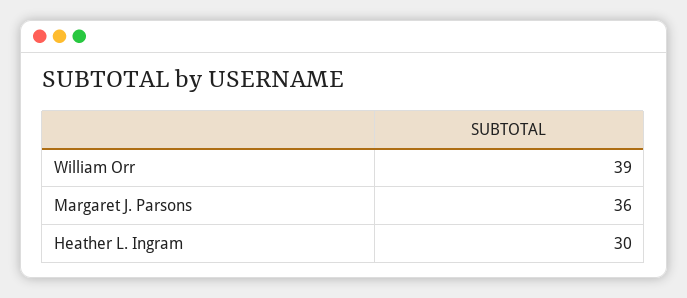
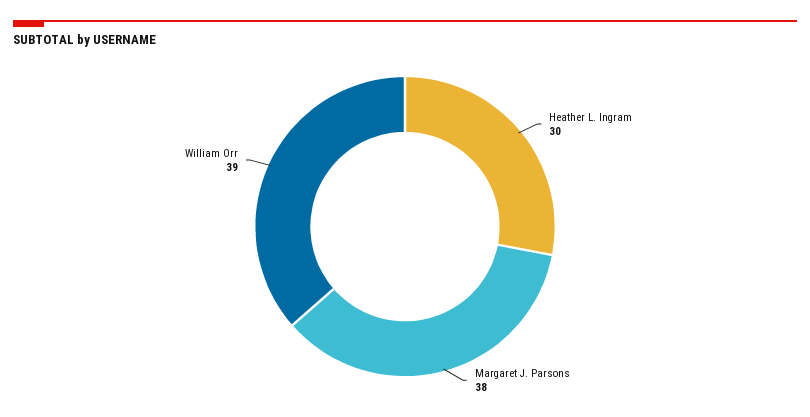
Margaret J. Parsons: 36 -> 38

